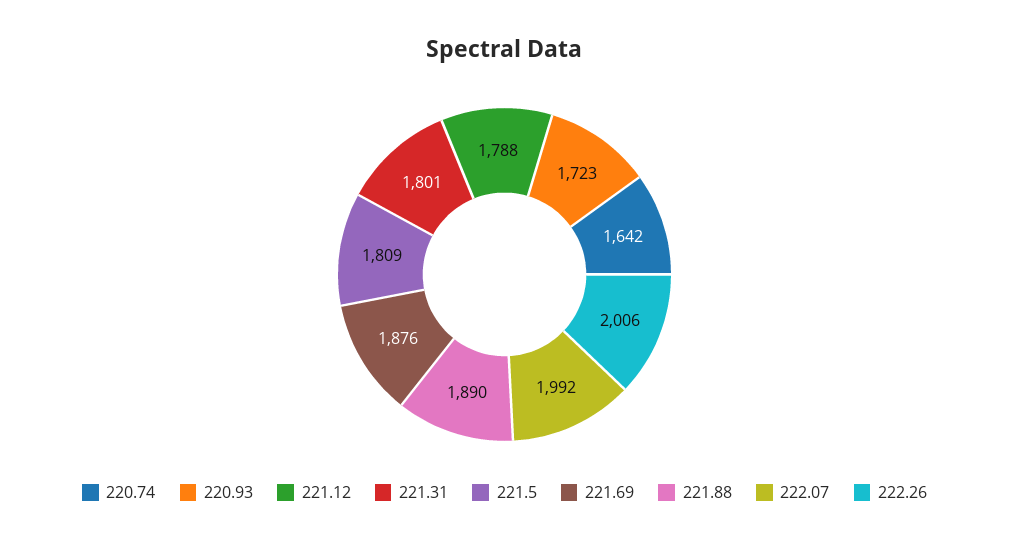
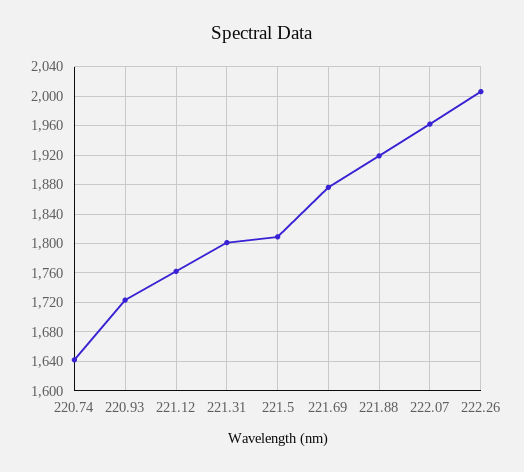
221.12: 1788 -> 1760
221.88: 1890 -> 1920
222.07: 1992 -> 1960

